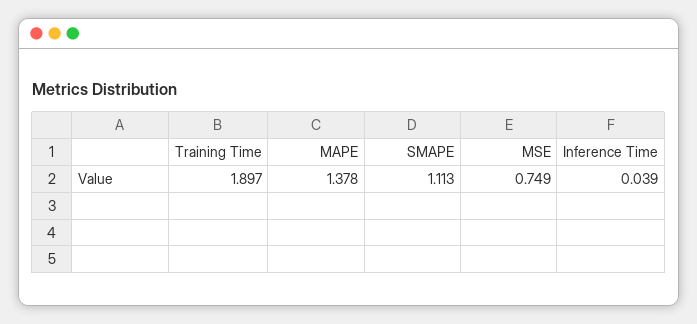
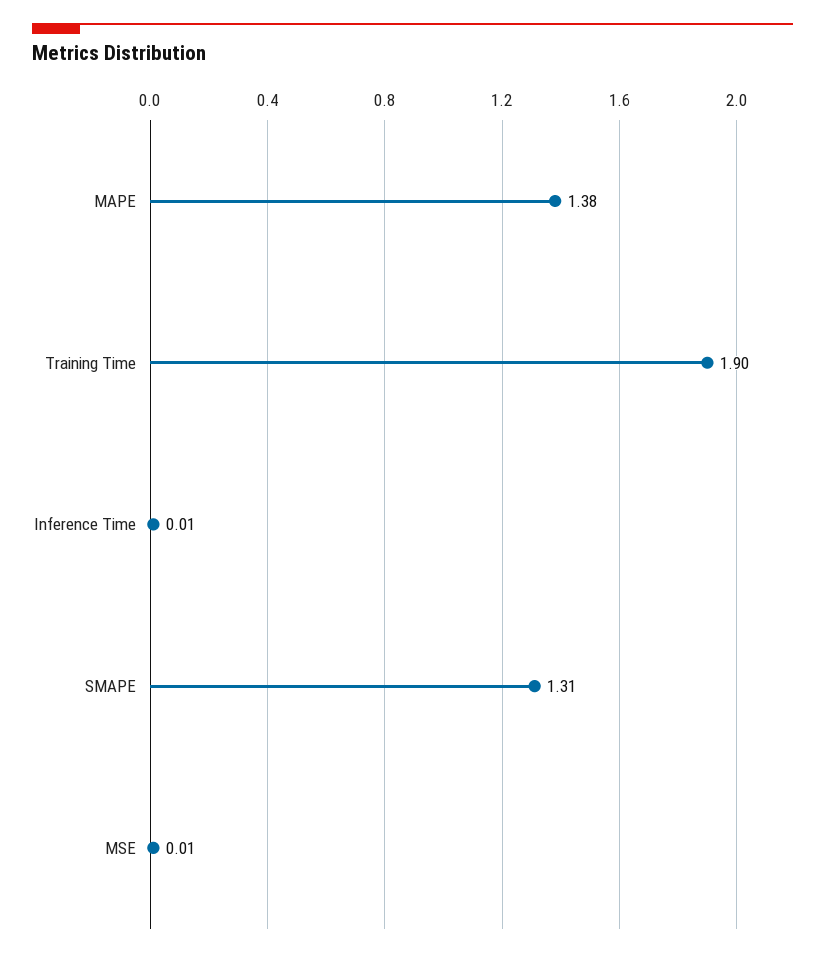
SMAPE: 1.113 -> 1.31
MSE: 0.749 -> 0.01
Inference Time: 0.039 -> 0.01

